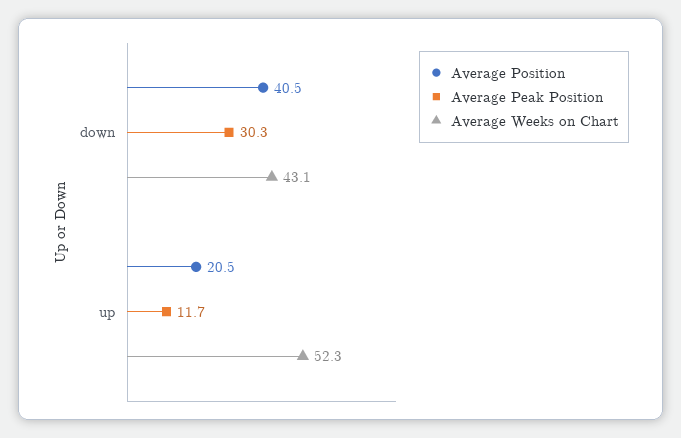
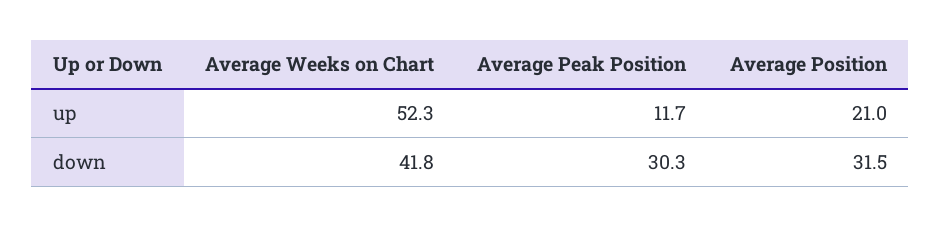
Average Position, down: 40.5 -> 31.5
Average Weeks on Chart, down: 43.1 -> 41.8
Average Position, up: 20.5 -> 21

